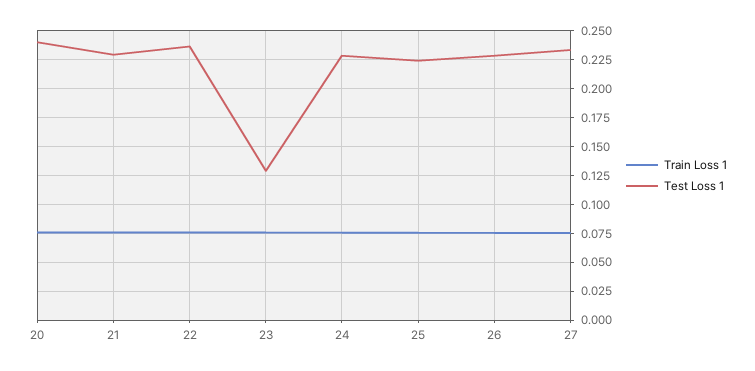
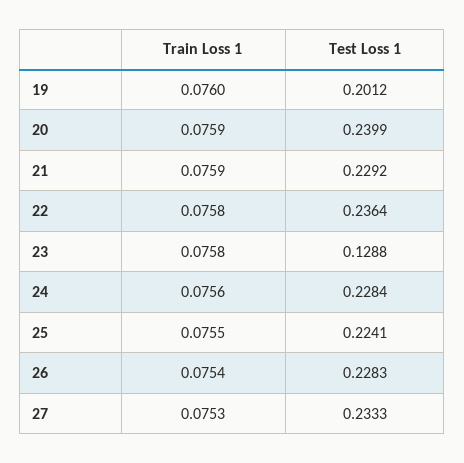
Train Loss 1, 19: none -> 0.076
Test Loss 1, 19: none -> 0.2012

